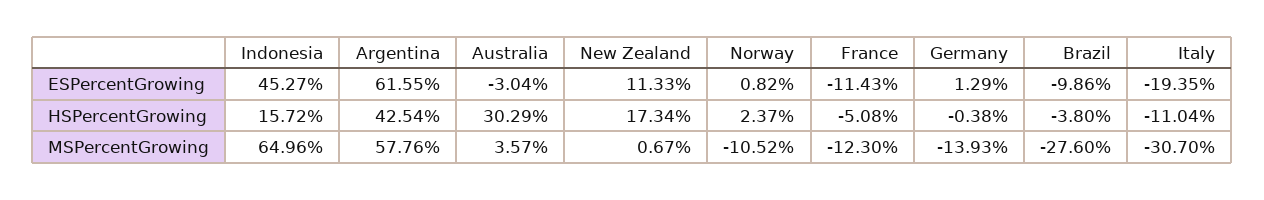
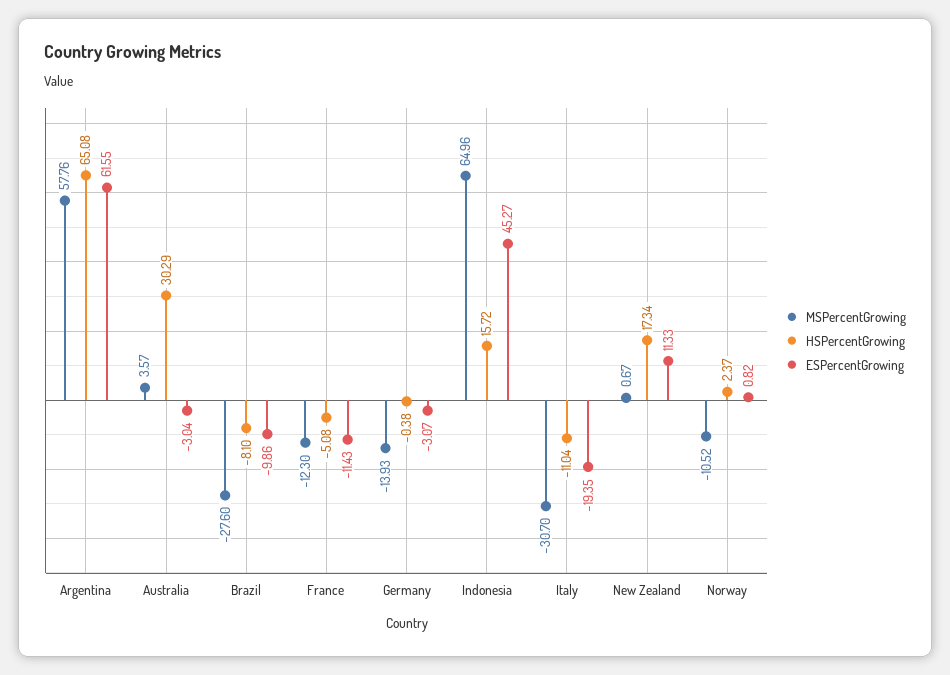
ESPercentGrowing, Germany: 1.29 -> -3.07
HSPercentGrowing, Argentina: 42.54 -> 65.08
HSPercentGrowing, Brazil: -3.8 -> -8.1

